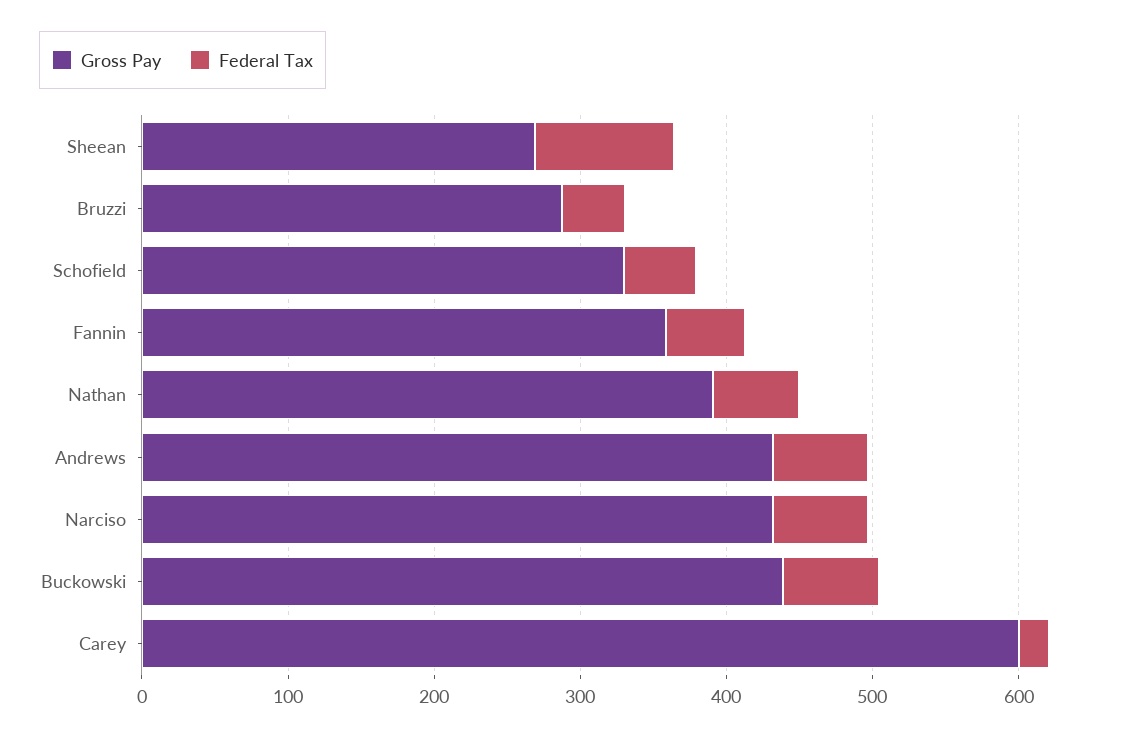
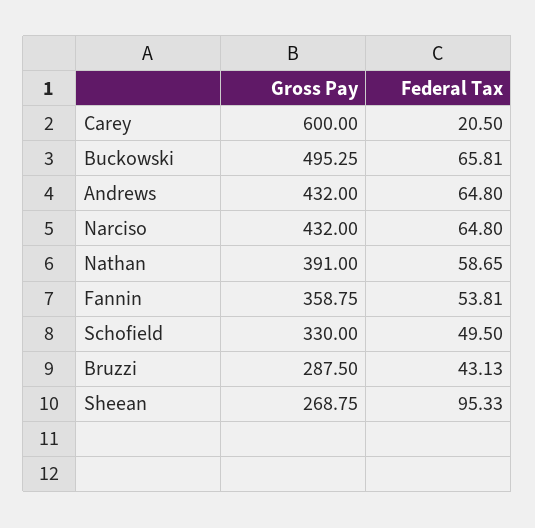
Gross Pay, Buckowski: 440 -> 495.25

